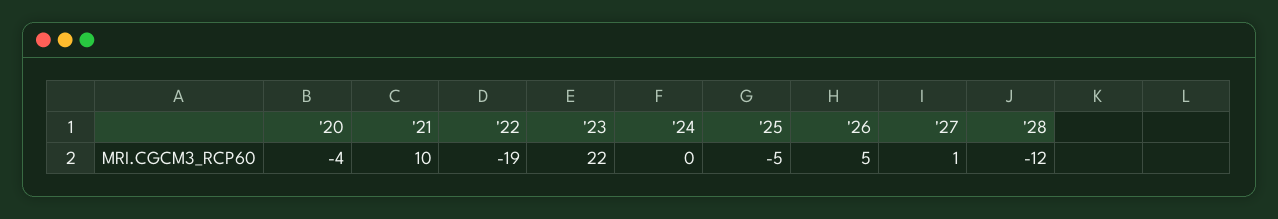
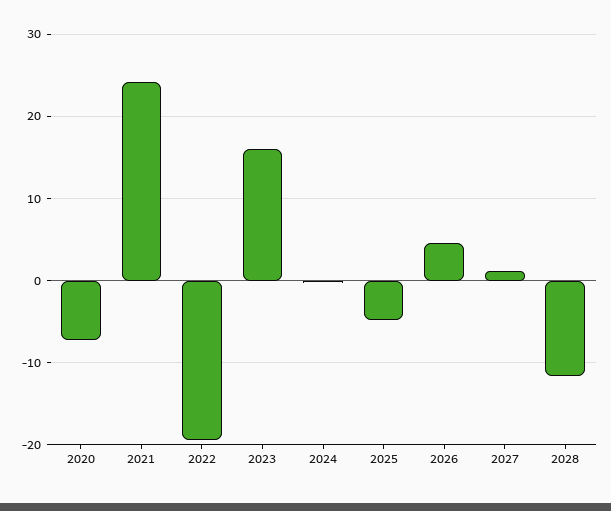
'20: -4 -> -7
'21: 10 -> 24
'23: 22 -> 16

